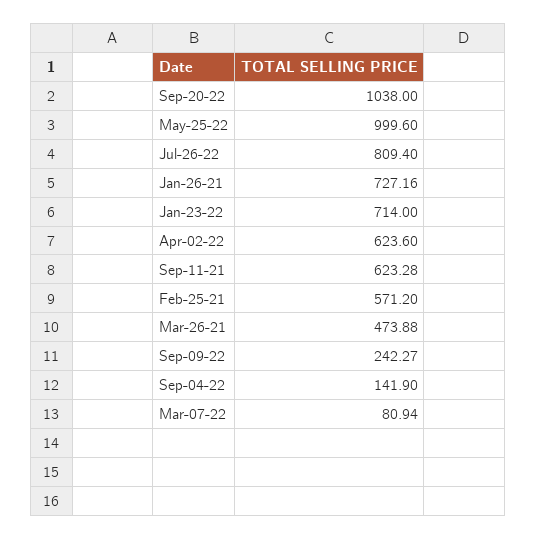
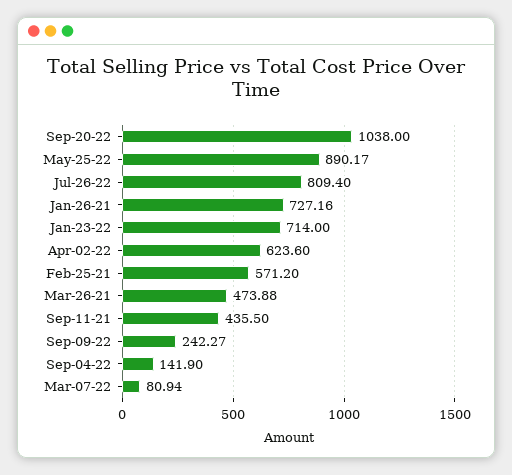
May-25-22: 999.6 -> 890.17
Sep-11-21: 623.28 -> 435.5

